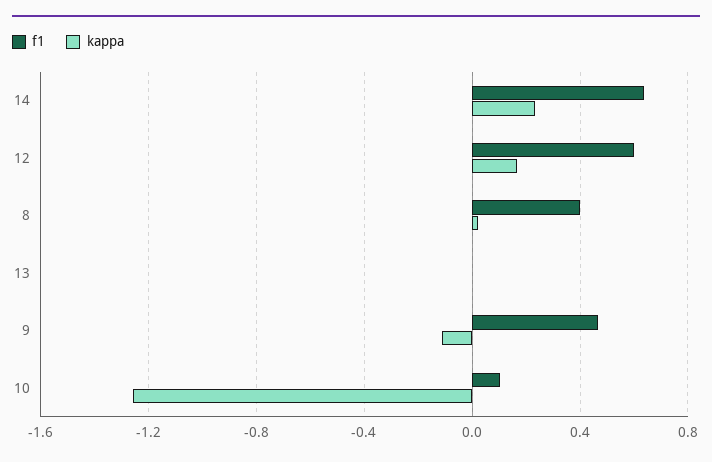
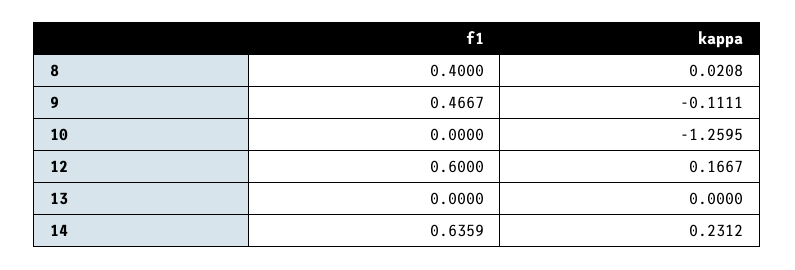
f1, 10: 0.1 -> 0

